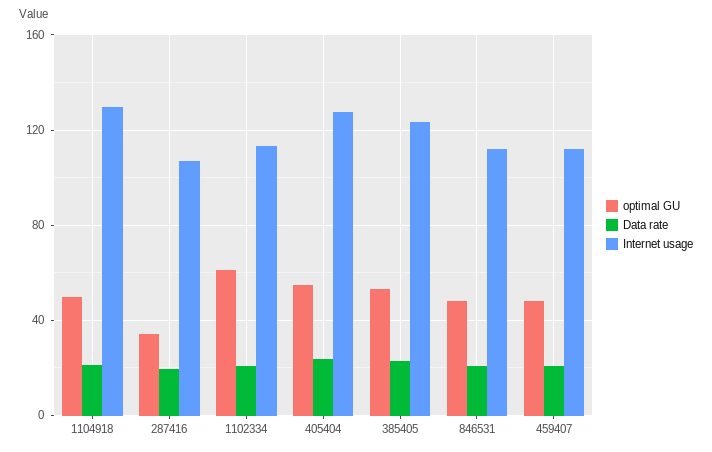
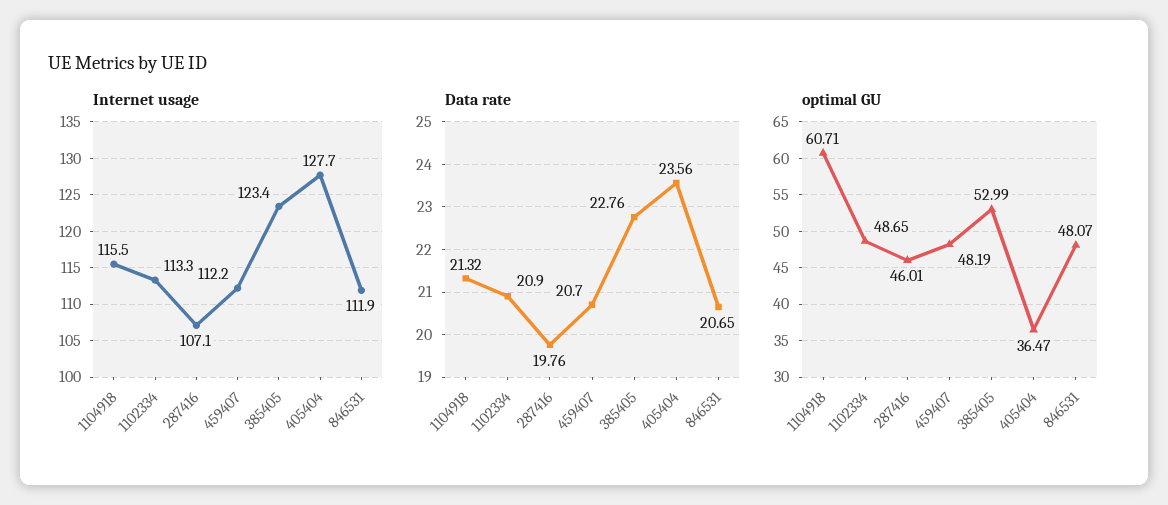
optimal GU, 1104918: 50 -> 60.71
Internet usage, 1104918: 130 -> 115.5
optimal GU, 287416: 35 -> 46.01
optimal GU, 1102334: 60 -> 48.65
optimal GU, 405404: 55 -> 36.47

